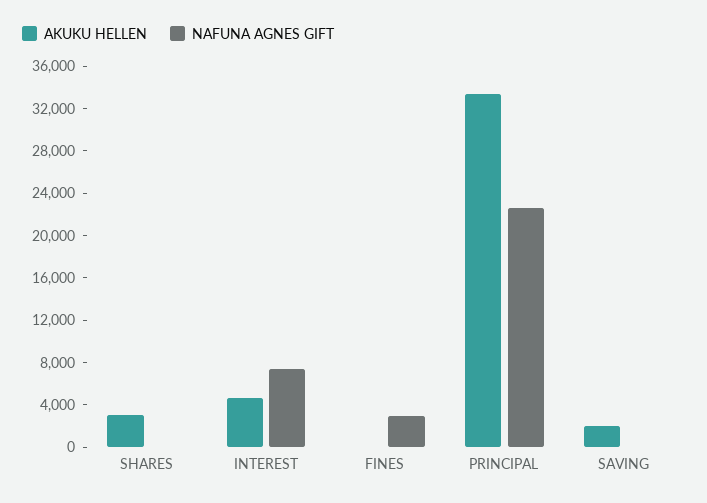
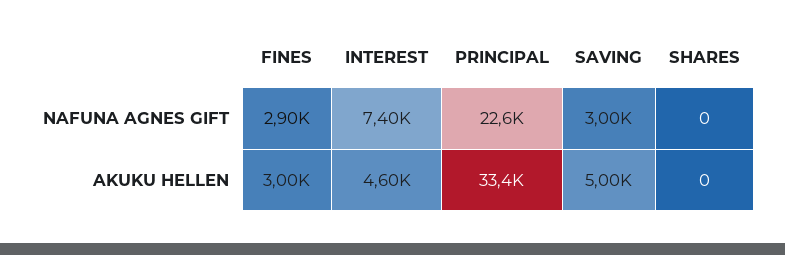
AKUKU HELLEN, SHARES: 3000 -> 0
AKUKU HELLEN, FINES: 0 -> 3000
AKUKU HELLEN, SAVING: 2000 -> 5000
NAFUNA AGNES GIFT, SAVING: 0 -> 3000

